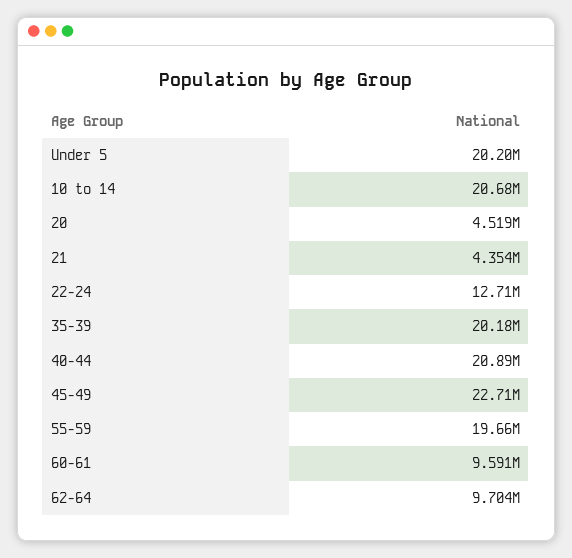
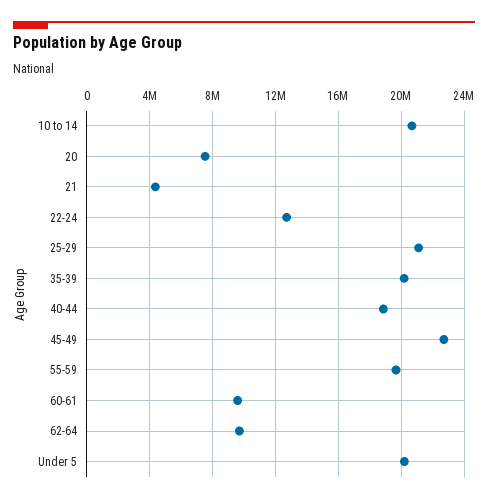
20: 4519000 -> 7500000
40-44: 20890000 -> 19000000
25-29: none -> 21000000

